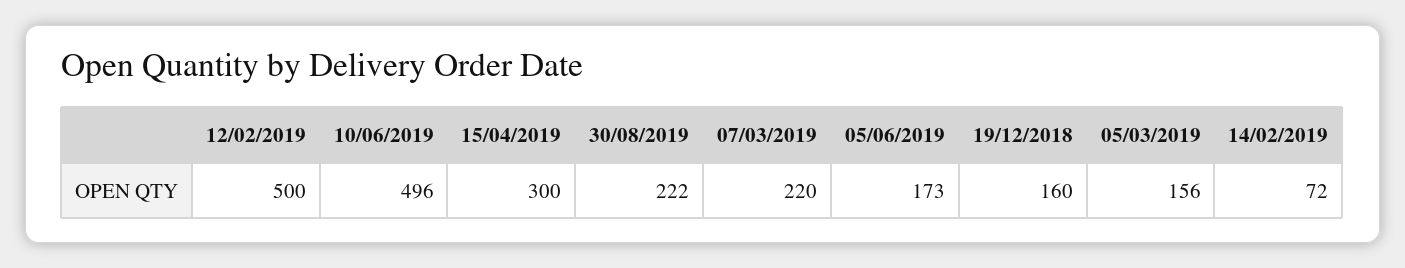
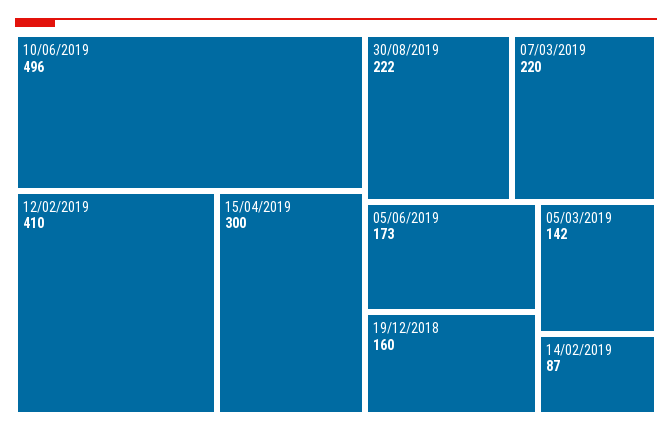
12/02/2019: 500 -> 410
05/03/2019: 156 -> 142
14/02/2019: 72 -> 87

